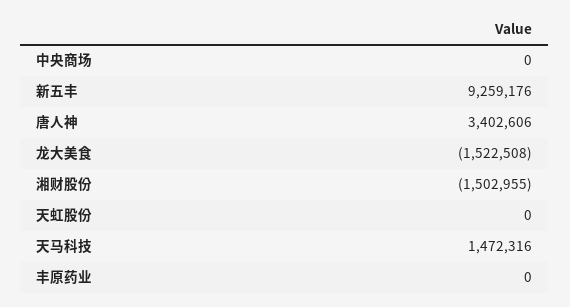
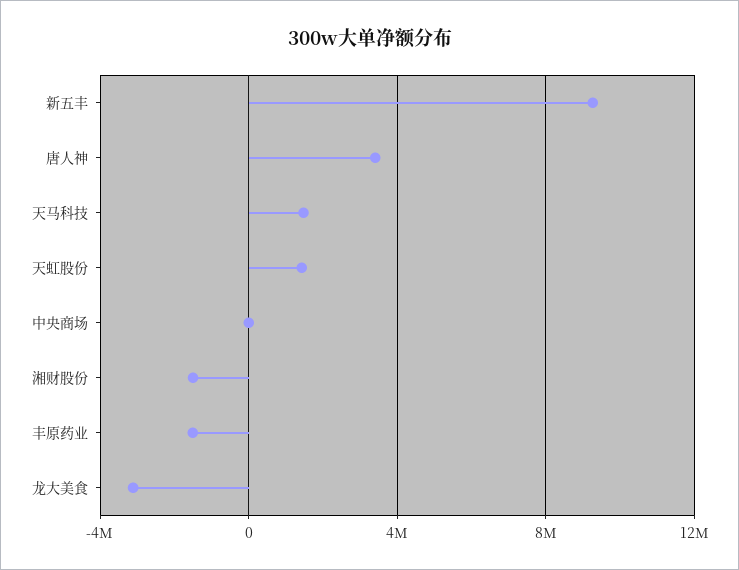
龙大美食: -1522508 -> -3000000
天虹股份: 0 -> 1500000
丰原药业: 0 -> -1500000

